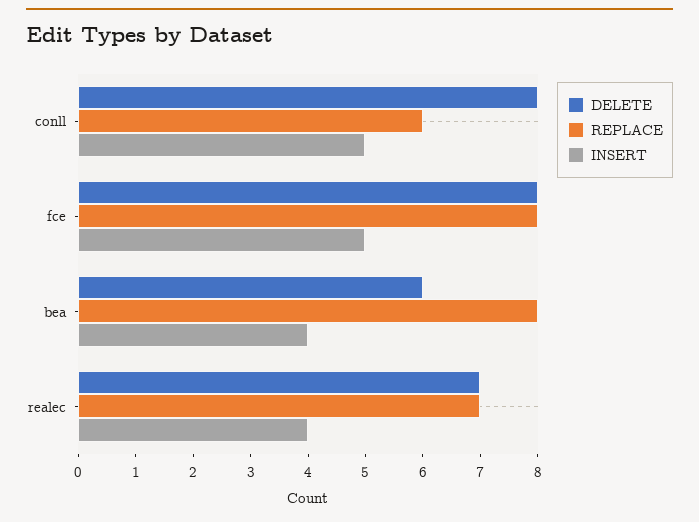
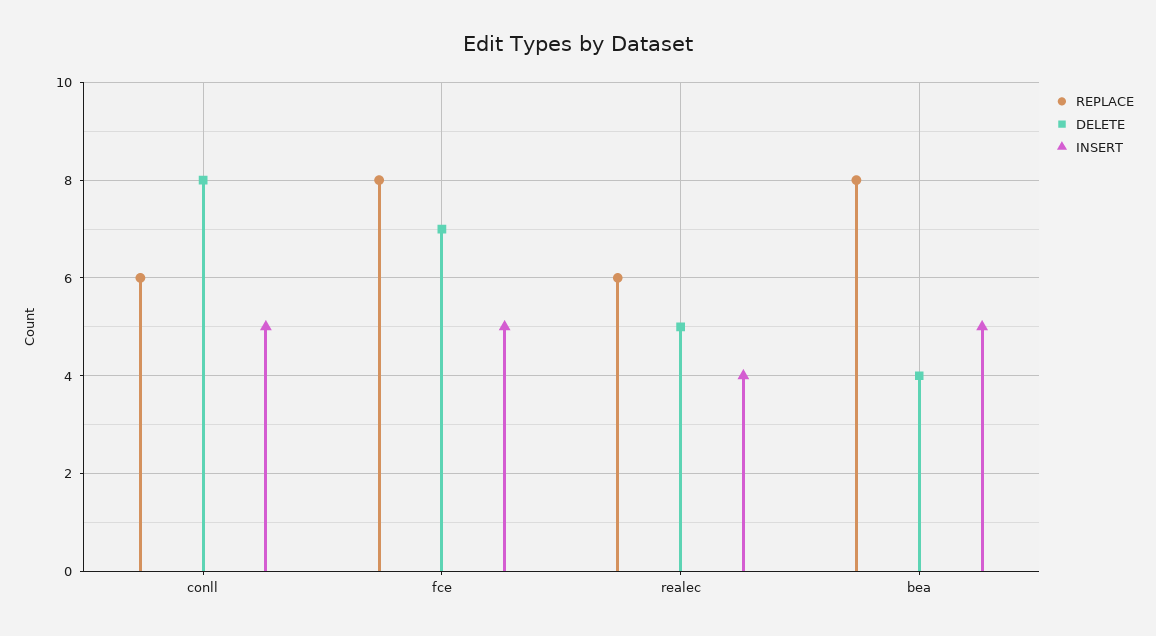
DELETE, fce: 8 -> 7
DELETE, bea: 6 -> 4
INSERT, bea: 4 -> 5
DELETE, realec: 7 -> 5
REPLACE, realec: 7 -> 6

